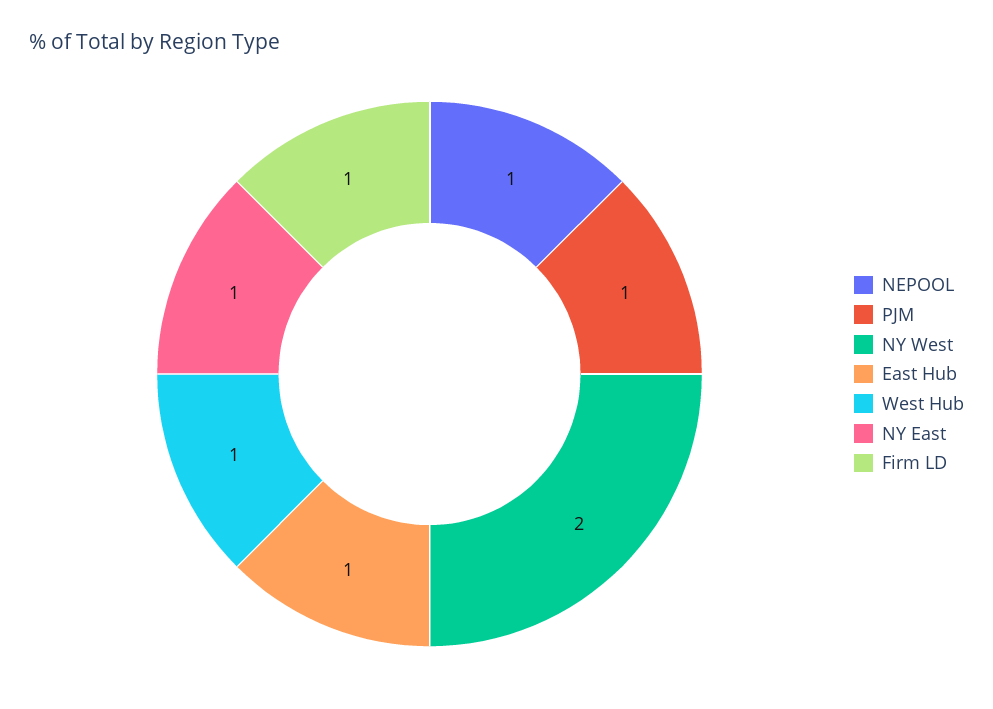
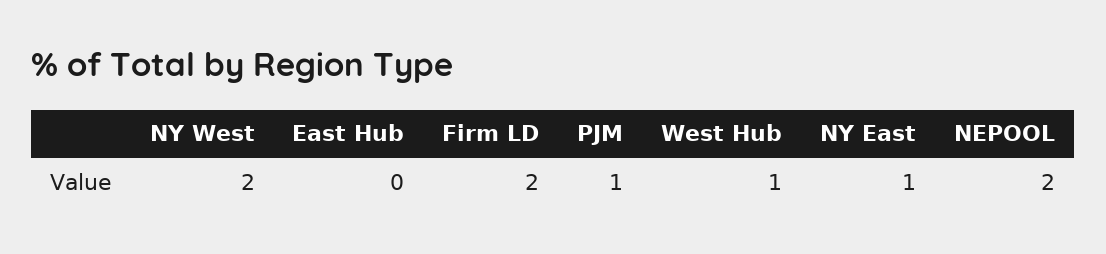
NEPOOL: 1 -> 2
East Hub: 1 -> 0
Firm LD: 1 -> 2

